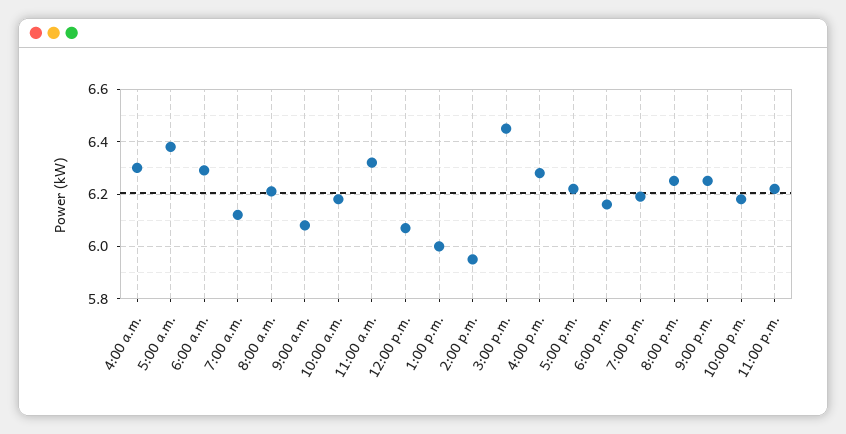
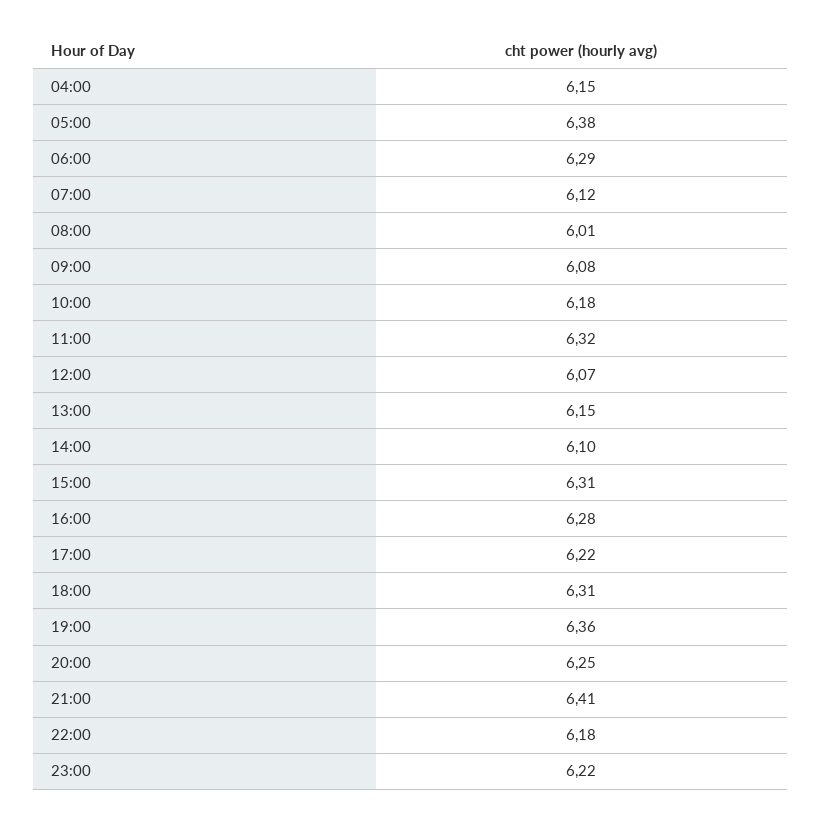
4:00 a.m.: 6.3 -> 6.15
8:00 a.m.: 6.2 -> 6.01
1:00 p.m.: 6 -> 6.15
2:00 p.m.: 5.95 -> 6.1
3:00 p.m.: 6.45 -> 6.31
6:00 p.m.: 6.15 -> 6.31
7:00 p.m.: 6.2 -> 6.36
9:00 p.m.: 6.25 -> 6.41

